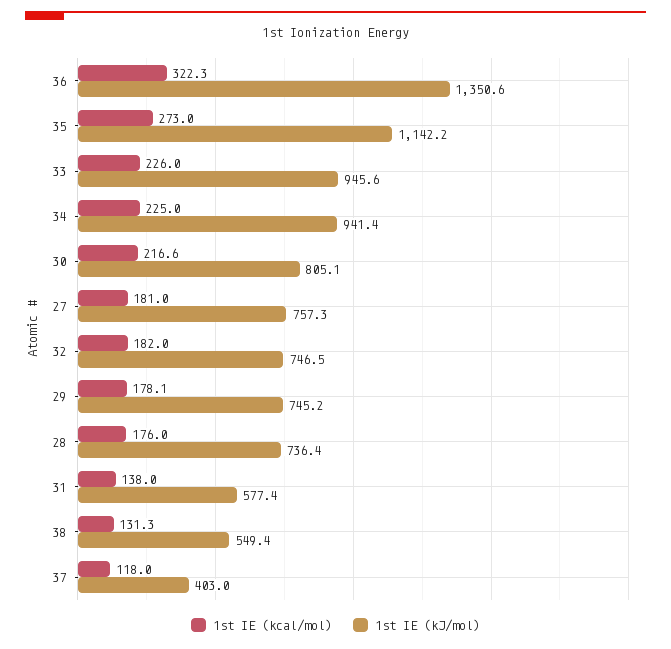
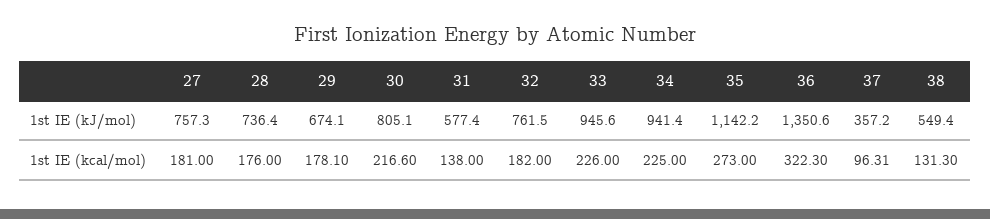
1st IE (kJ/mol), 32: 746.5 -> 761.5
1st IE (kJ/mol), 29: 745.2 -> 674.1
1st IE (kcal/mol), 37: 118 -> 96.31
1st IE (kJ/mol), 37: 403 -> 357.2

